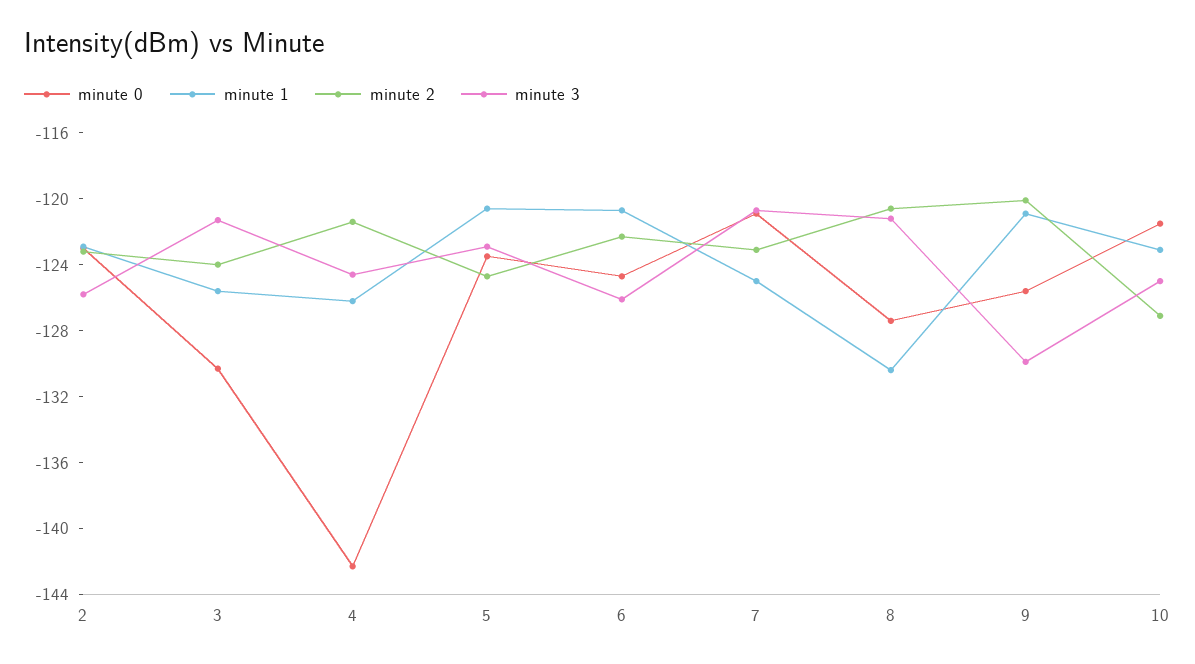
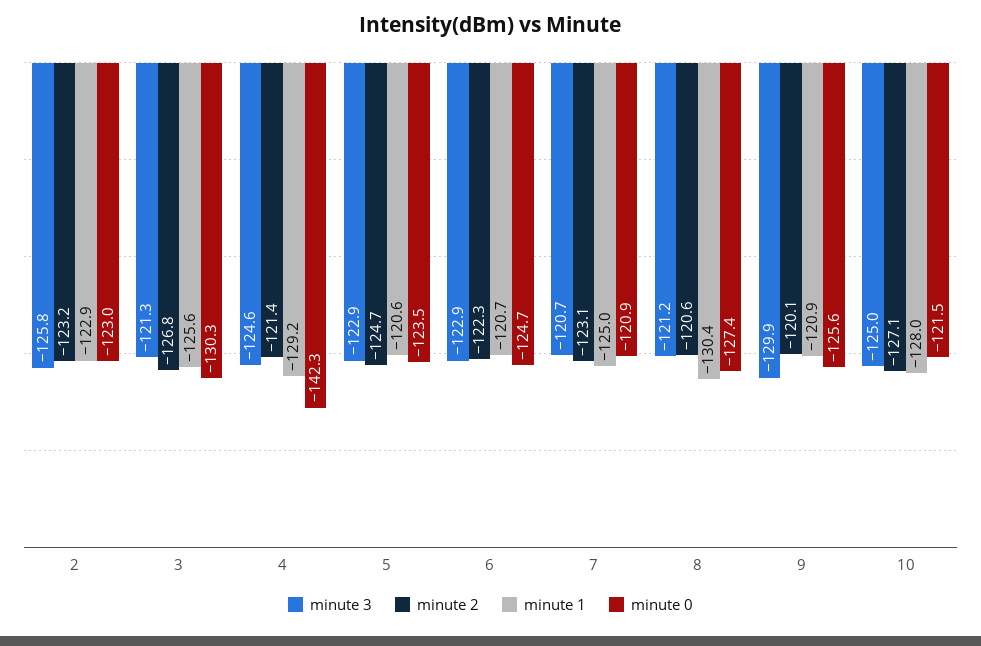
minute 2, 3: -124 -> -126.8
minute 1, 4: -126 -> -129.2
minute 3, 6: -126 -> -122.9
minute 1, 10: -123 -> -128

